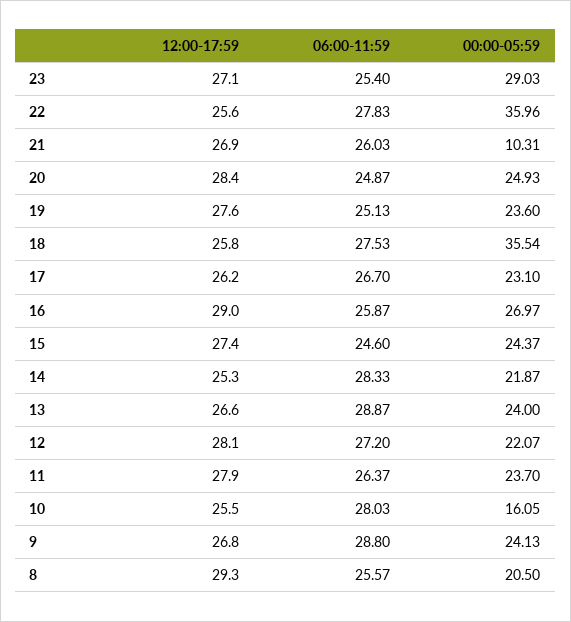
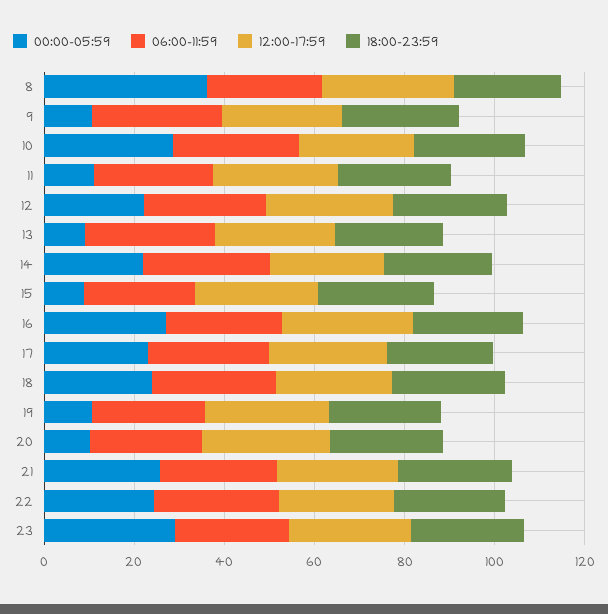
00:00-05:59, 22: 35.96 -> 25
00:00-05:59, 21: 10.31 -> 25
00:00-05:59, 20: 24.93 -> 10
00:00-05:59, 19: 23.6 -> 10
00:00-05:59, 18: 35.54 -> 25
00:00-05:59, 15: 24.37 -> 10
00:00-05:59, 13: 24 -> 10
00:00-05:59, 11: 23.7 -> 10
00:00-05:59, 10: 16.05 -> 30
00:00-05:59, 9: 24.13 -> 10
00:00-05:59, 8: 20.5 -> 35
18:00-23:59, 8: none -> 25
18:00-23:59, 9: none -> 25
18:00-23:59, 10: none -> 25
18:00-23:59, 11: none -> 25
18:00-23:59, 12: none -> 25
18:00-23:59, 13: none -> 25
18:00-23:59, 14: none -> 25
18:00-23:59, 15: none -> 25
18:00-23:59, 16: none -> 25
18:00-23:59, 17: none -> 25
18:00-23:59, 18: none -> 25
18:00-23:59, 19: none -> 25
18:00-23:59, 20: none -> 25
18:00-23:59, 21: none -> 25
18:00-23:59, 22: none -> 25
18:00-23:59, 23: none -> 25

